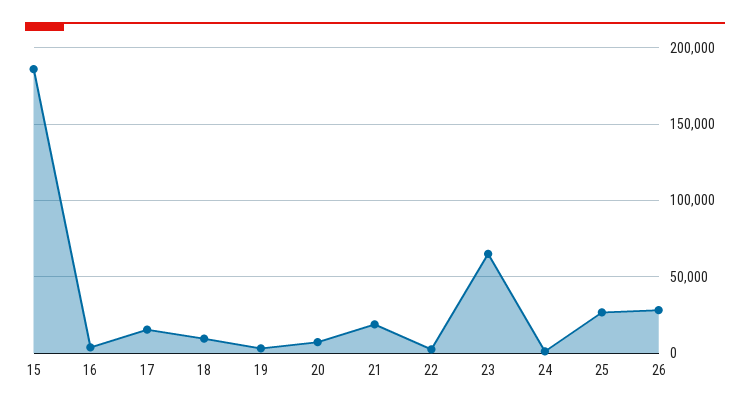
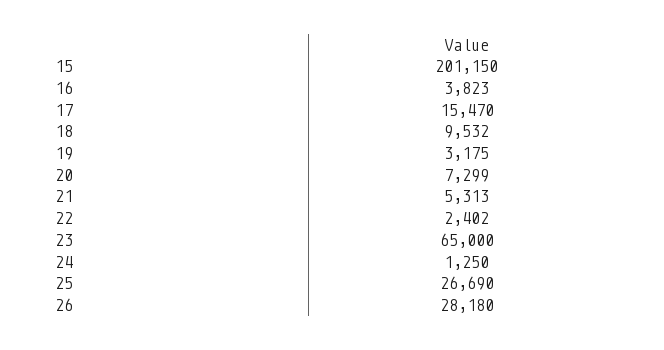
15: 185000 -> 201150
21: 20000 -> 5313

